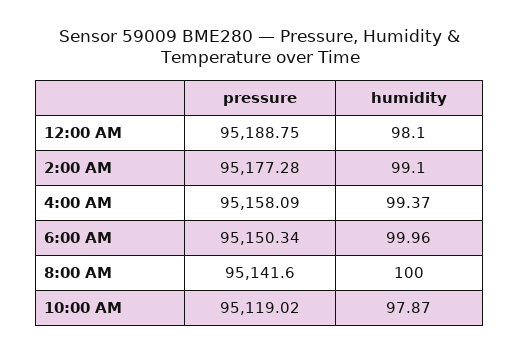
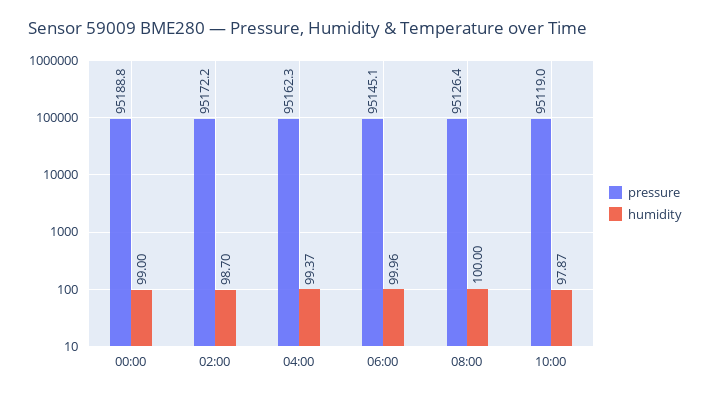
humidity, 12:00 AM: 98.1 -> 99
pressure, 2:00 AM: 95177.28 -> 95172.2
humidity, 2:00 AM: 99.1 -> 98.7
pressure, 4:00 AM: 95158.09 -> 95162.3
pressure, 6:00 AM: 95150.34 -> 95145.1
pressure, 8:00 AM: 95141.6 -> 95126.4

